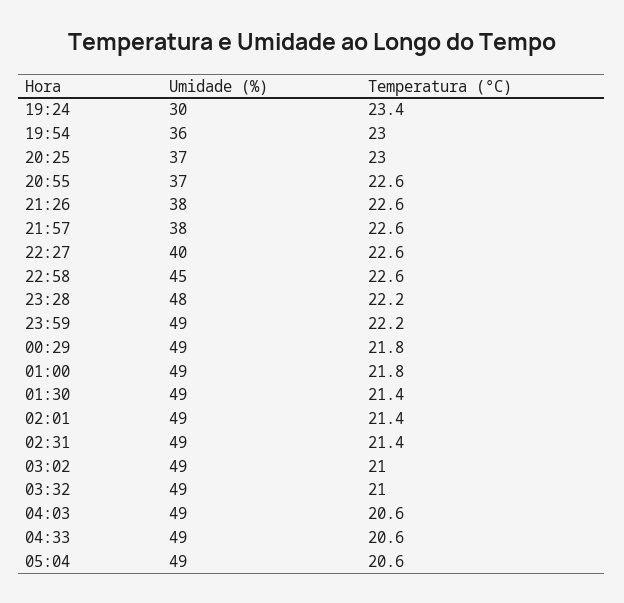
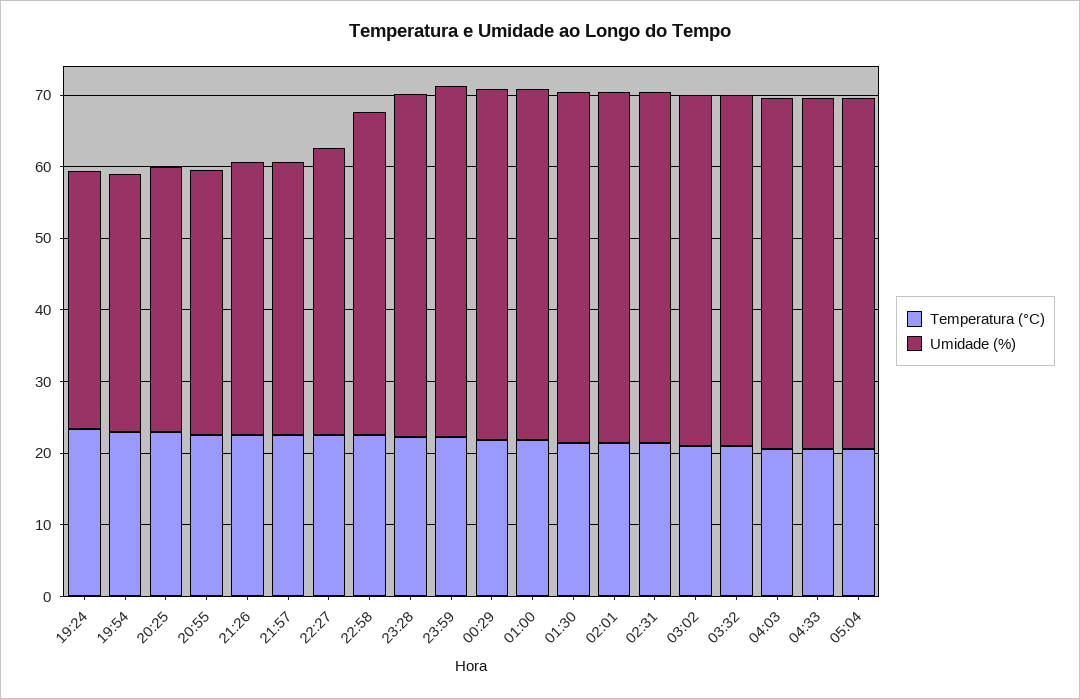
Umidade (%), 19:24: 30 -> 36

